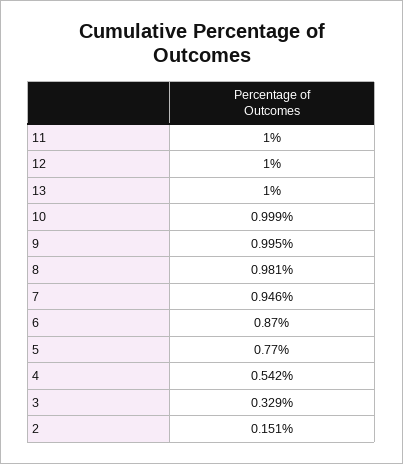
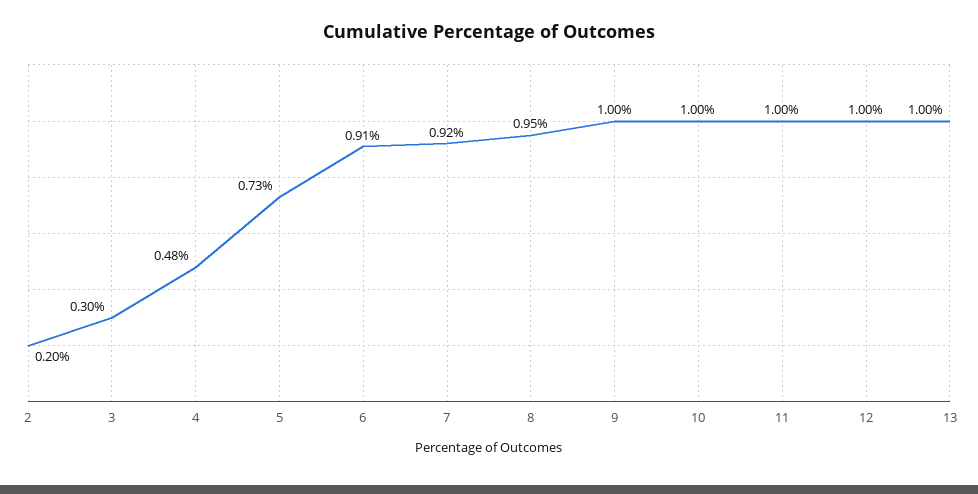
8: 0.981 -> 0.95
7: 0.946 -> 0.92
6: 0.87 -> 0.91
5: 0.77 -> 0.73
4: 0.542 -> 0.48
3: 0.329 -> 0.3
2: 0.151 -> 0.2

